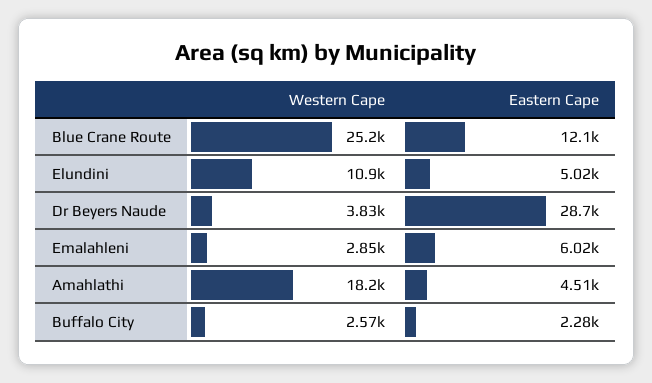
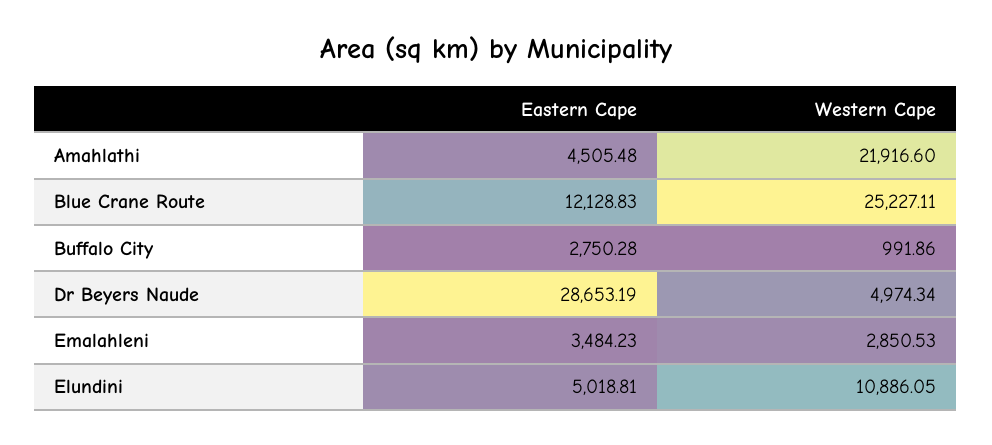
Western Cape, Dr Beyers Naude: 3830 -> 4974.34
Eastern Cape, Emalahleni: 6020 -> 3484.23
Western Cape, Amahlathi: 18200 -> 21916.6
Western Cape, Buffalo City: 2570 -> 991.86
Eastern Cape, Buffalo City: 2280 -> 2750.28

